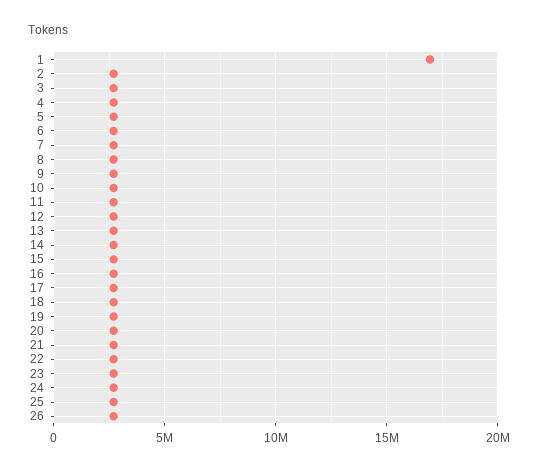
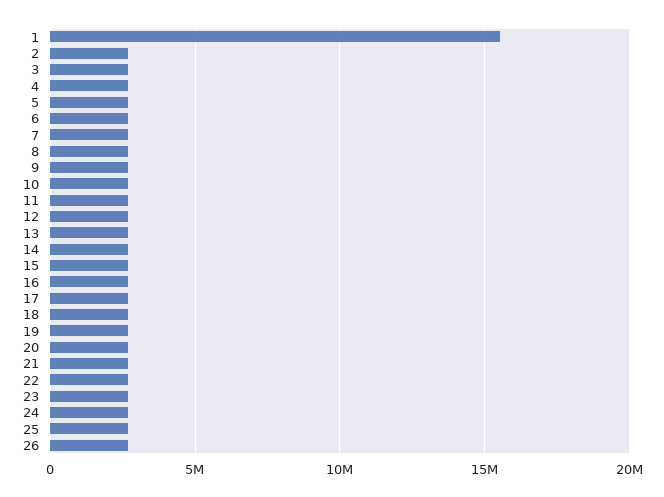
1: 17000000 -> 15500000

